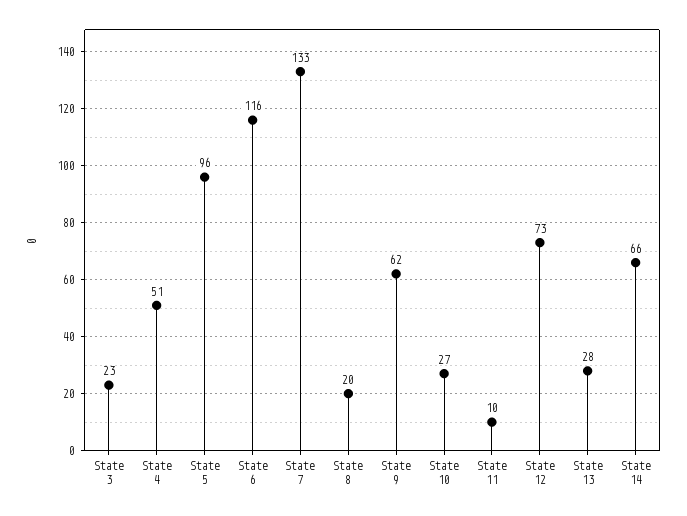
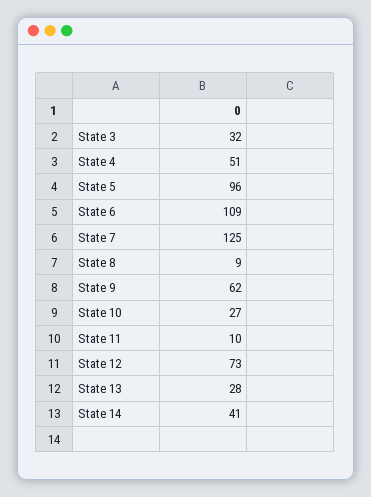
State 3: 23 -> 32
State 6: 116 -> 109
State 7: 133 -> 125
State 8: 20 -> 9
State 14: 66 -> 41

